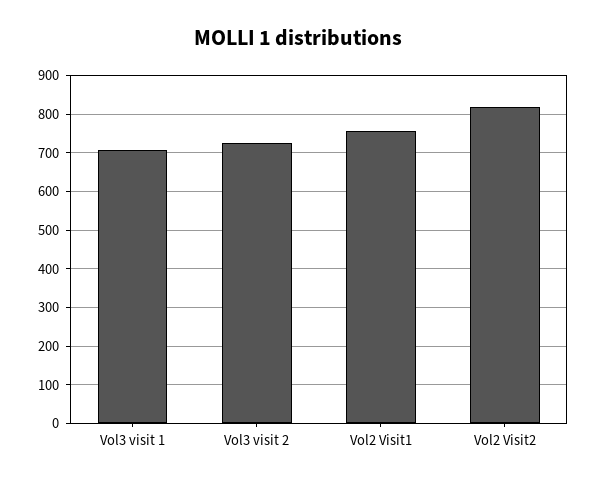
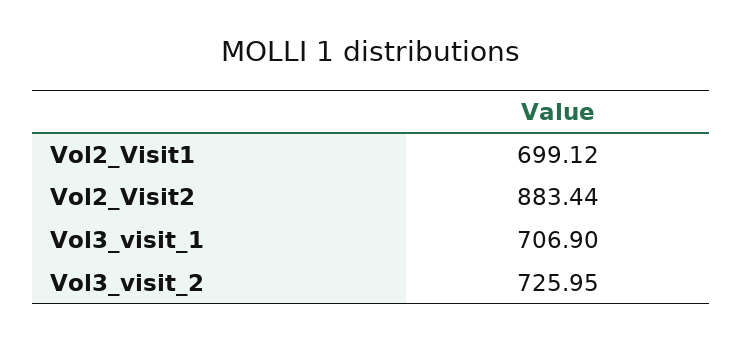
Vol2 Visit1: 760 -> 699.12
Vol2 Visit2: 820 -> 883.44

